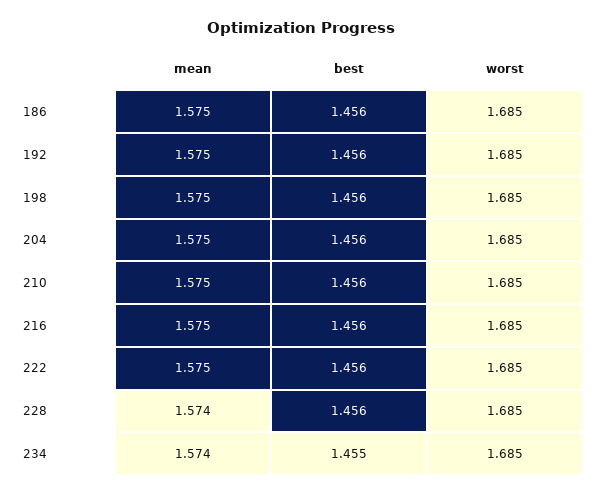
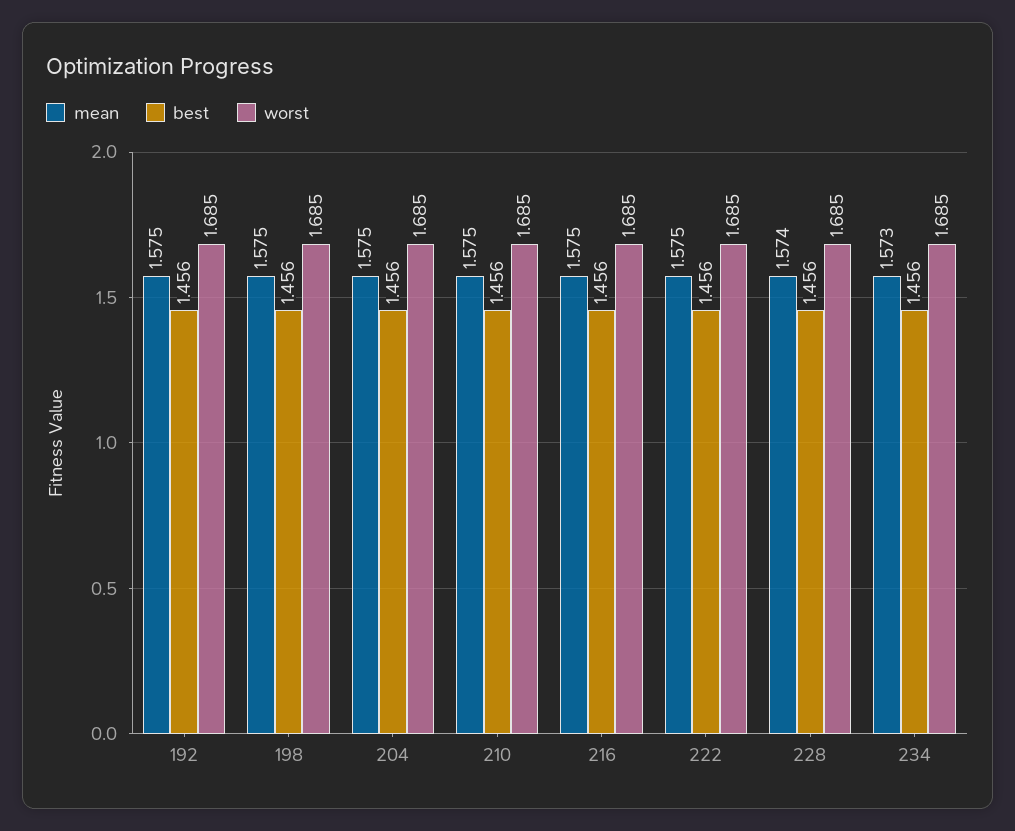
mean, 186: 1.575 -> none
best, 186: 1.456 -> none
worst, 186: 1.685 -> none
mean, 234: 1.574 -> 1.573
best, 234: 1.455 -> 1.456

